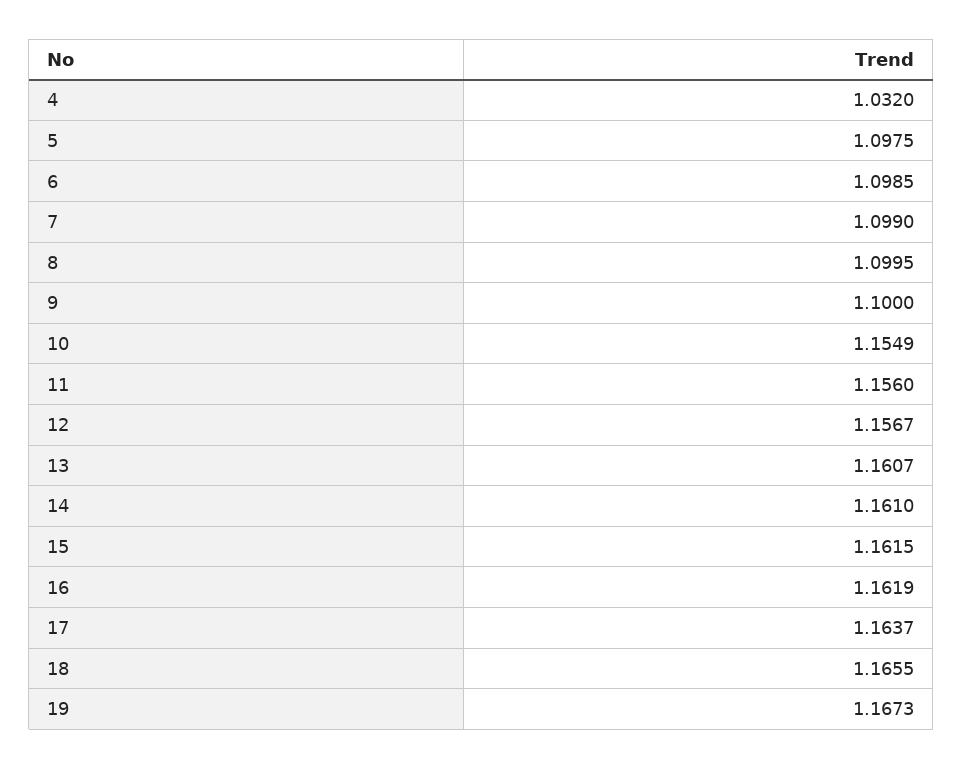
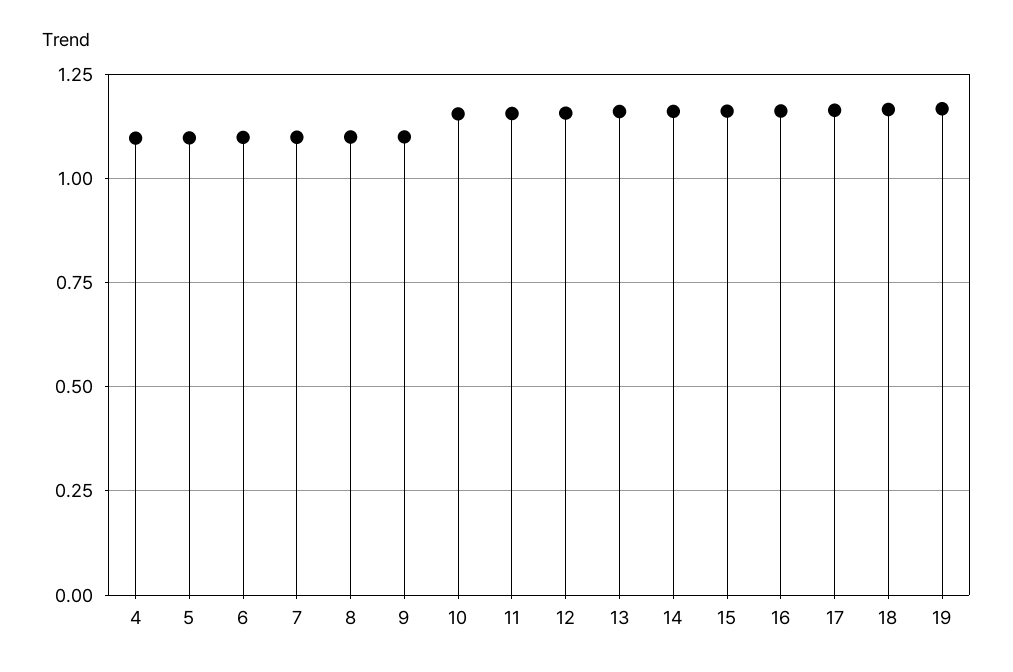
4: 1.032 -> 1.1

